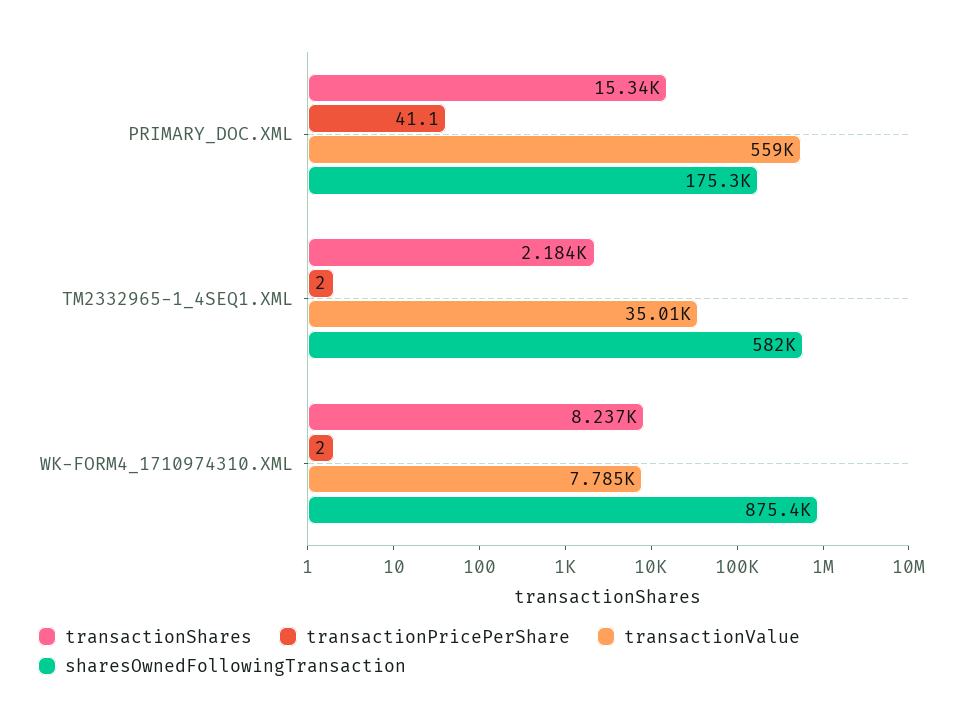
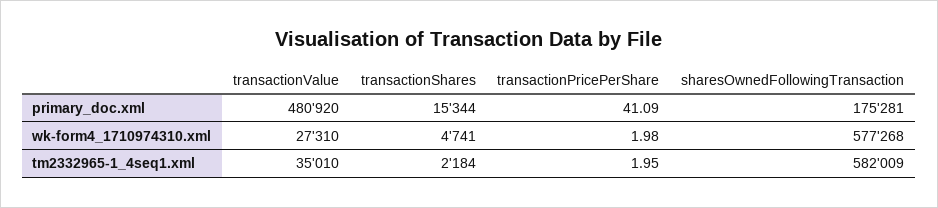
transactionValue, PRIMARY_DOC.XML: 559000 -> 480920
transactionShares, WK-FORM4_1710974310.XML: 8237 -> 4741
transactionValue, WK-FORM4_1710974310.XML: 7785 -> 27310
sharesOwnedFollowingTransaction, WK-FORM4_1710974310.XML: 875400 -> 577268

